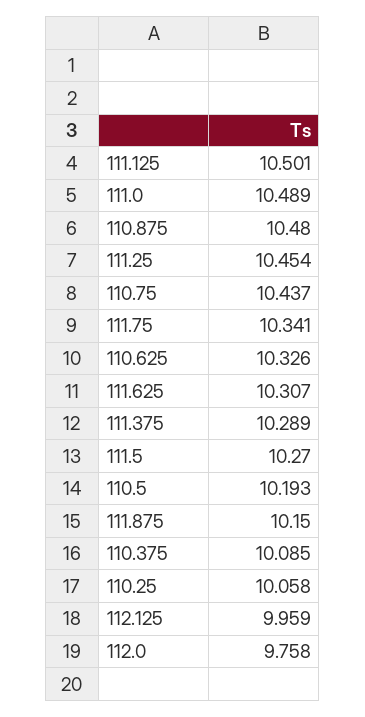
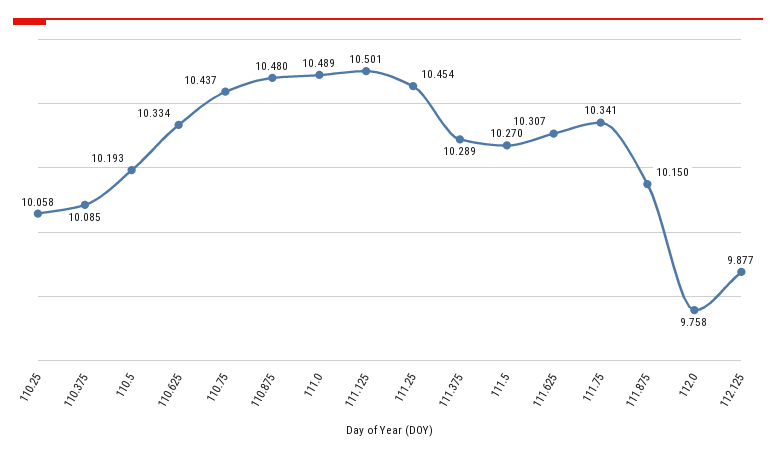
110.625: 10.326 -> 10.334
112.125: 9.959 -> 9.877

